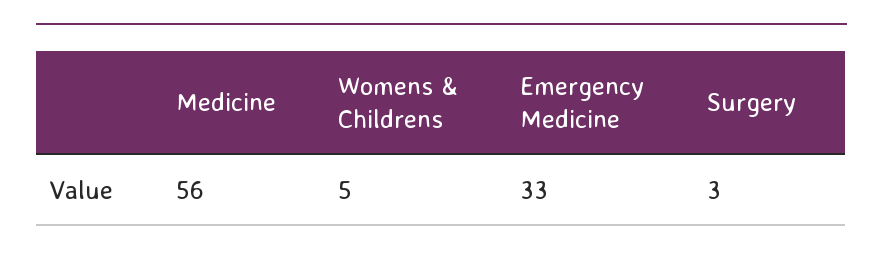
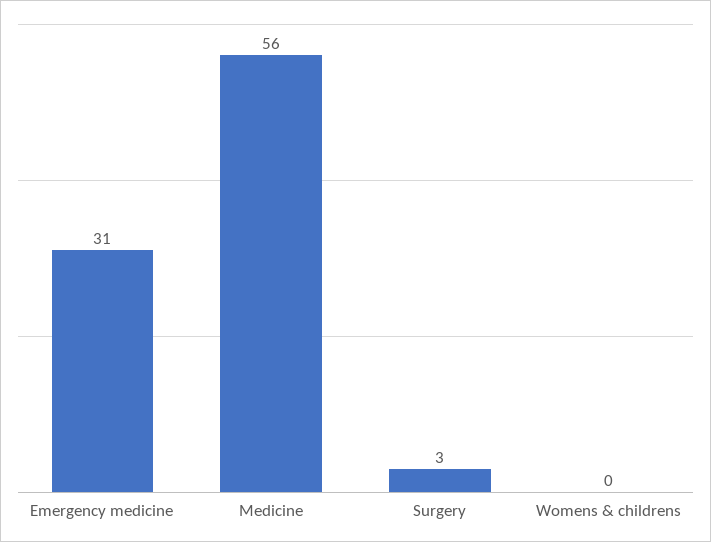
Womens & Childrens: 5 -> 0
Emergency Medicine: 33 -> 31

